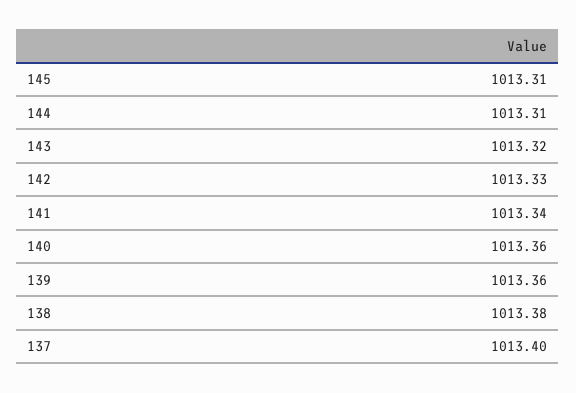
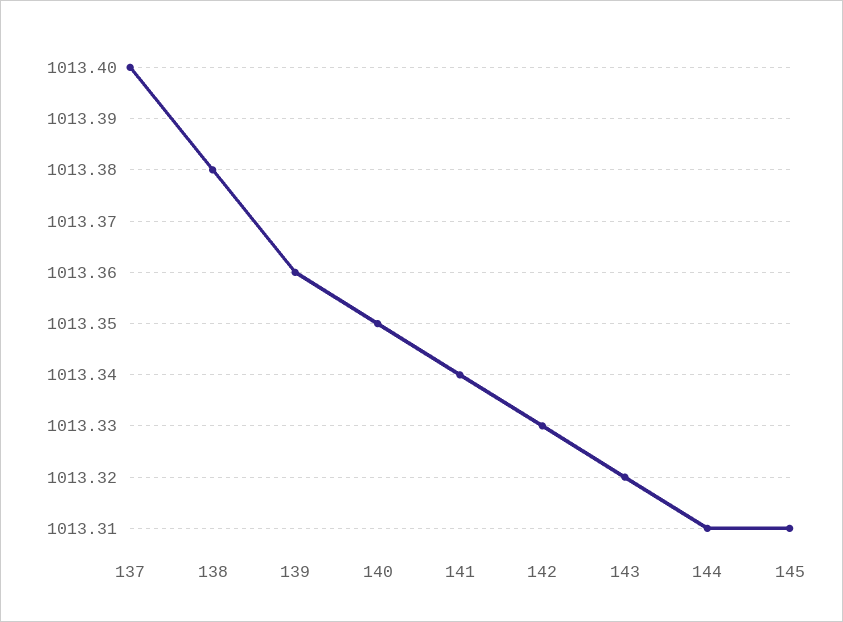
140: 1013.36 -> 1013.35

